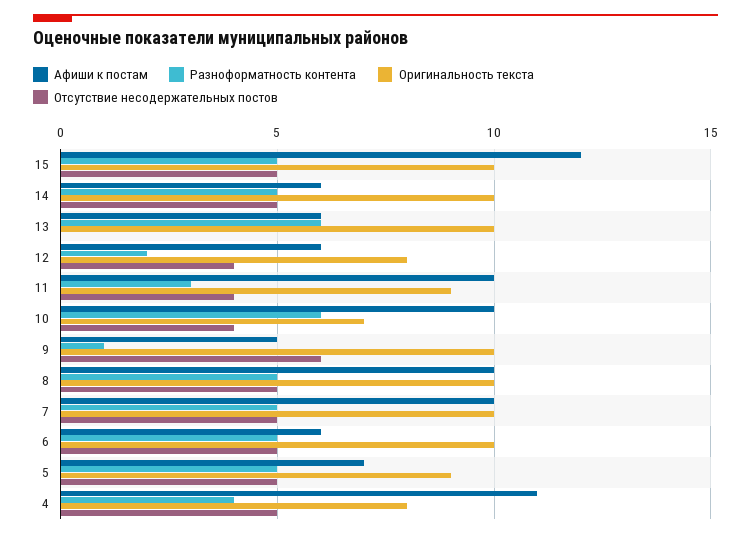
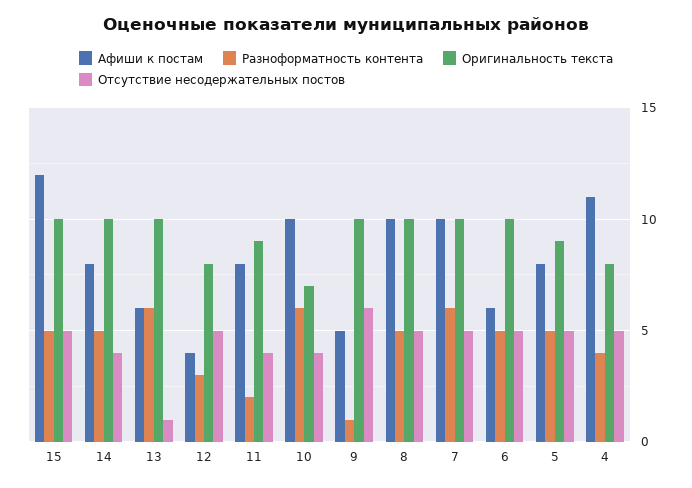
Афиши к постам, 14: 6 -> 8
Отсутствие несодержательных постов, 14: 5 -> 4
Отсутствие несодержательных постов, 13: 0 -> 1
Афиши к постам, 12: 6 -> 4
Разноформатность контента, 12: 2 -> 3
Отсутствие несодержательных постов, 12: 4 -> 5
Афиши к постам, 11: 10 -> 8
Разноформатность контента, 11: 3 -> 2
Разноформатность контента, 7: 5 -> 6
Афиши к постам, 5: 7 -> 8

